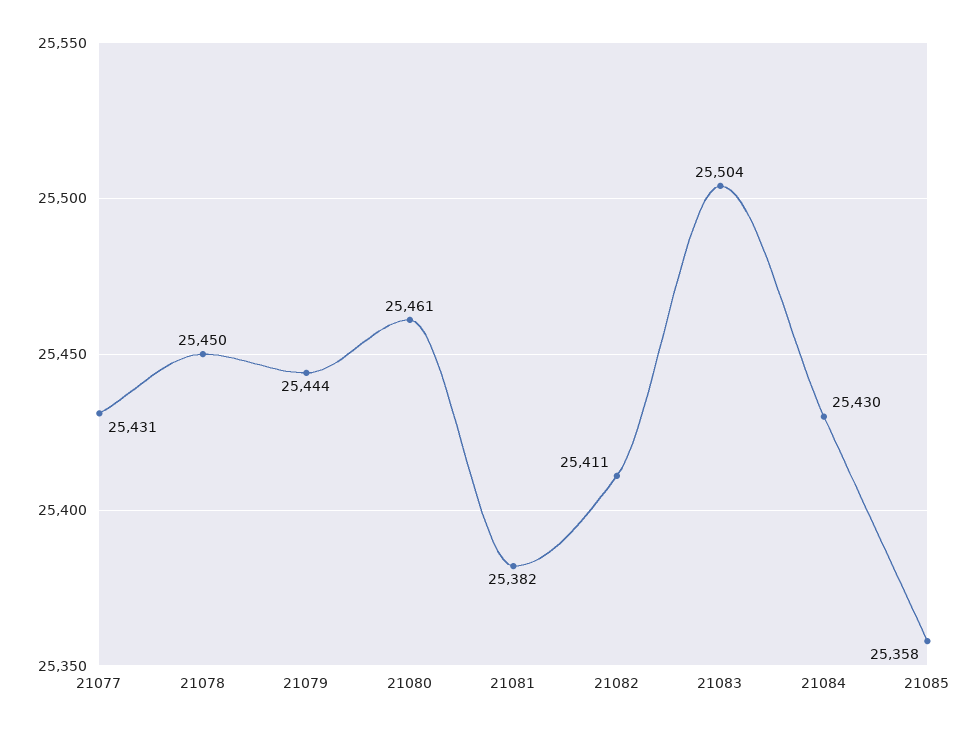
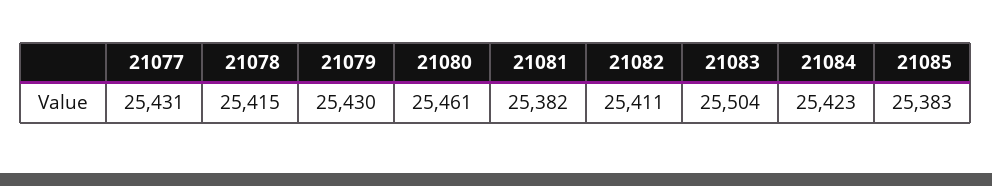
21078: 25450 -> 25415
21079: 25444 -> 25430
21084: 25430 -> 25423
21085: 25358 -> 25383

